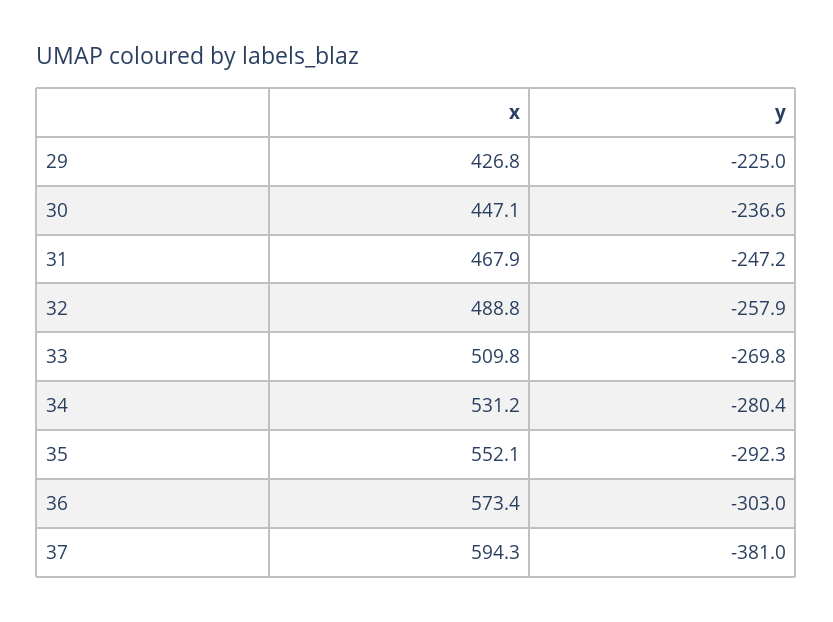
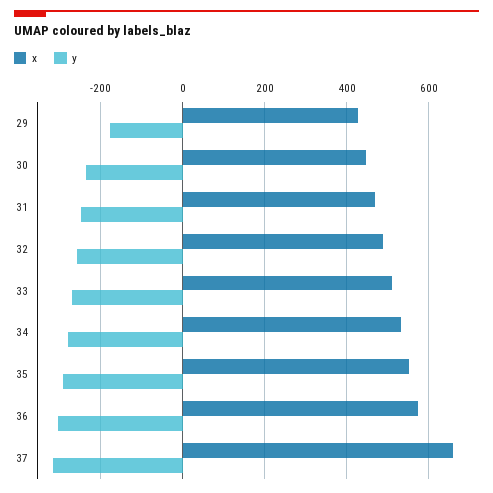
y, 29: -225 -> -180
x, 37: 594.3 -> 660
y, 37: -381 -> -320

